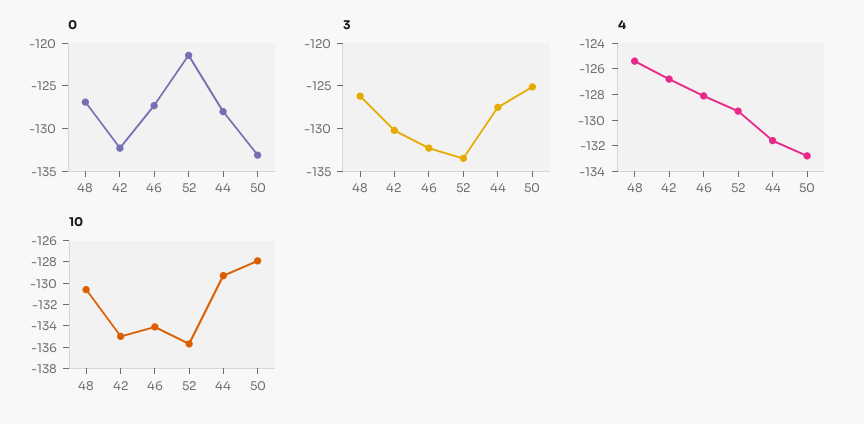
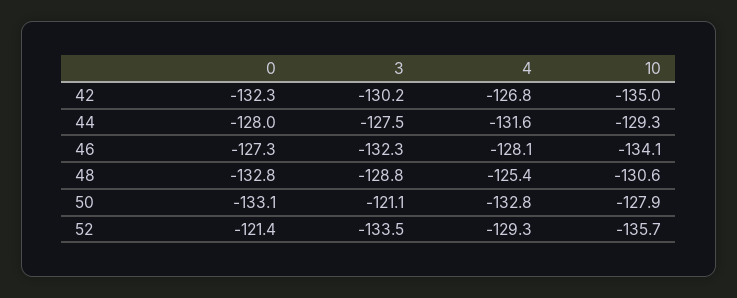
0, 48: -127 -> -132.8
3, 48: -126 -> -128.8
3, 50: -125 -> -121.1

